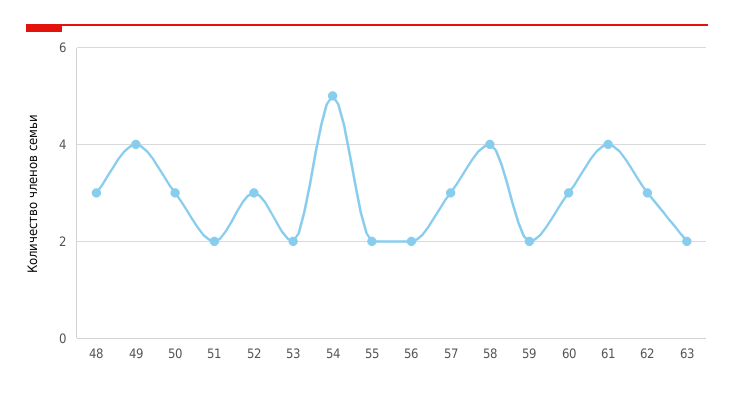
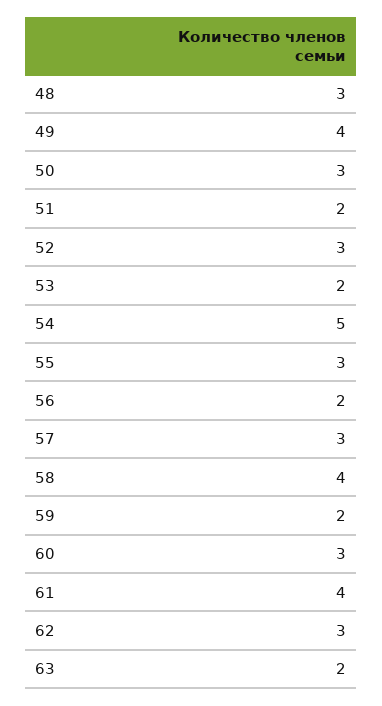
55: 2 -> 3

